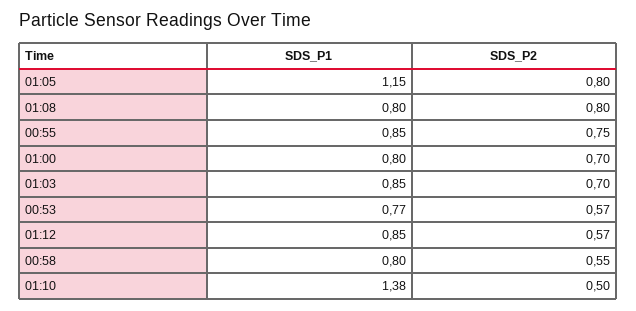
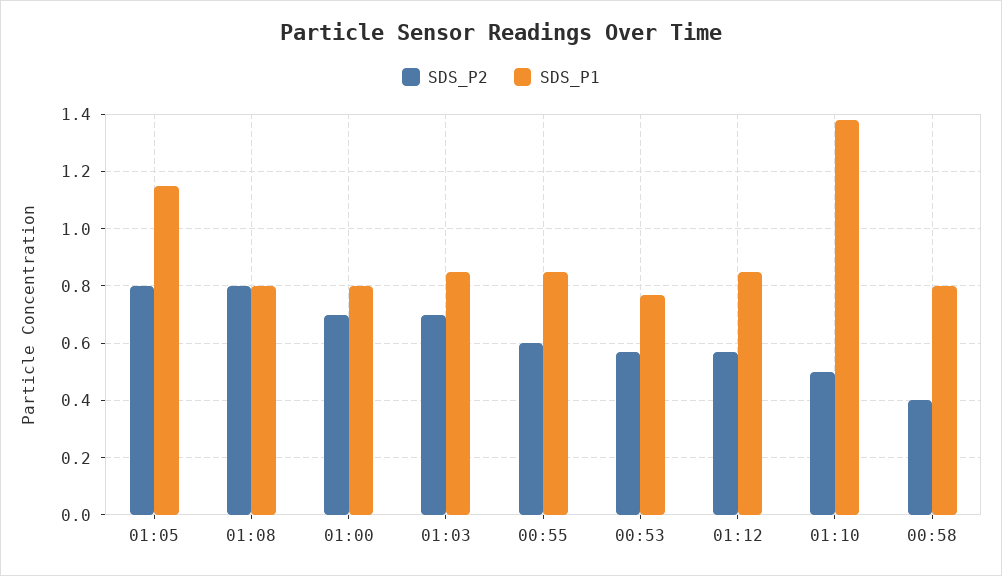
SDS_P2, 00:55: 0.75 -> 0.6
SDS_P2, 00:58: 0.55 -> 0.4

